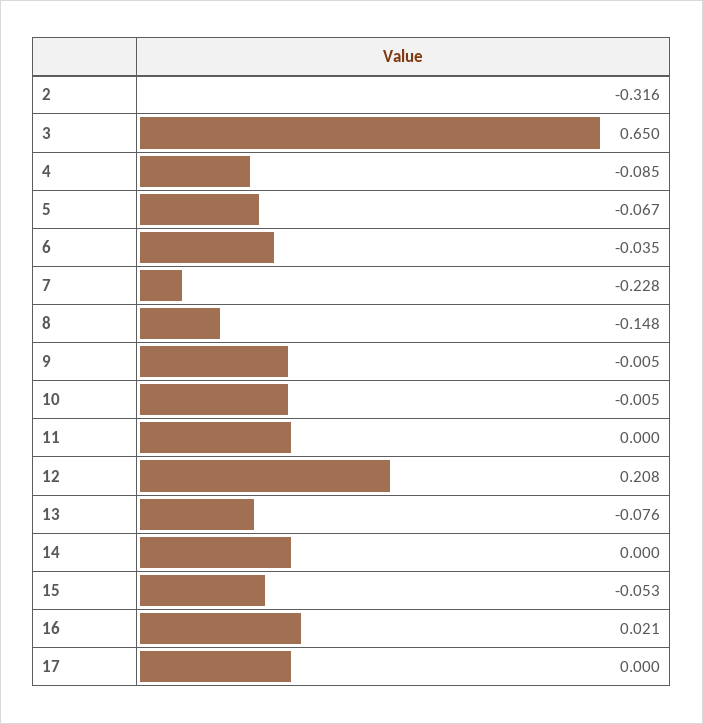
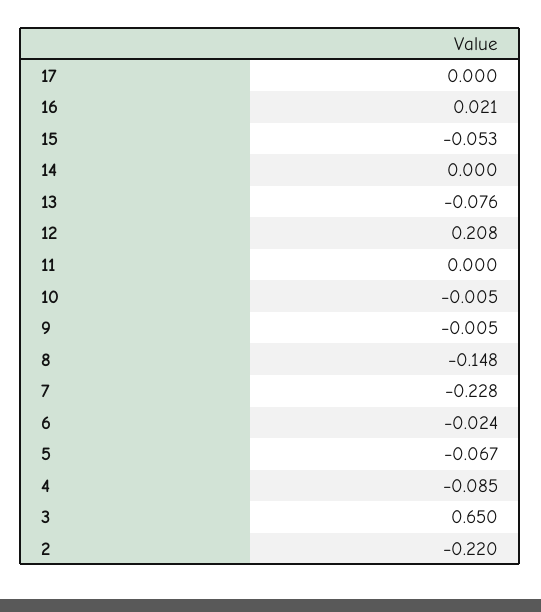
2: -0.316 -> -0.22
6: -0.035 -> -0.024

